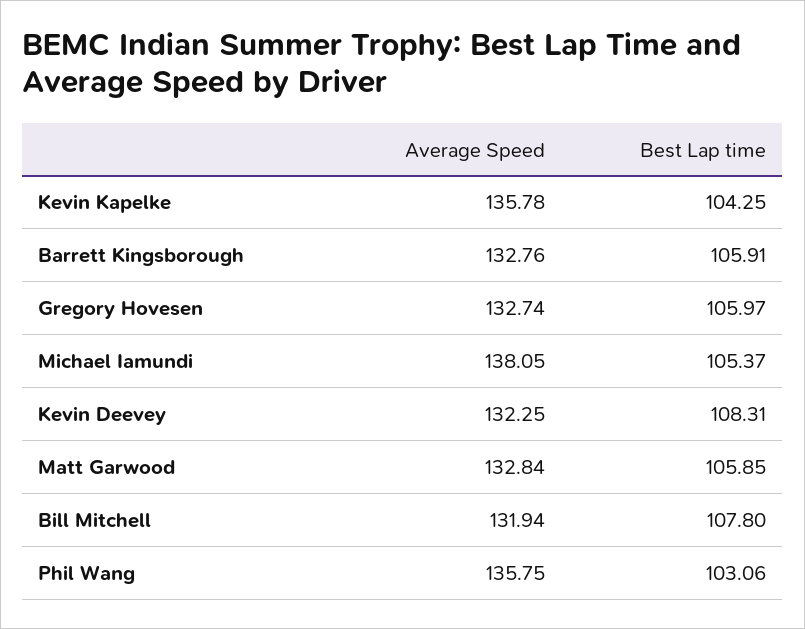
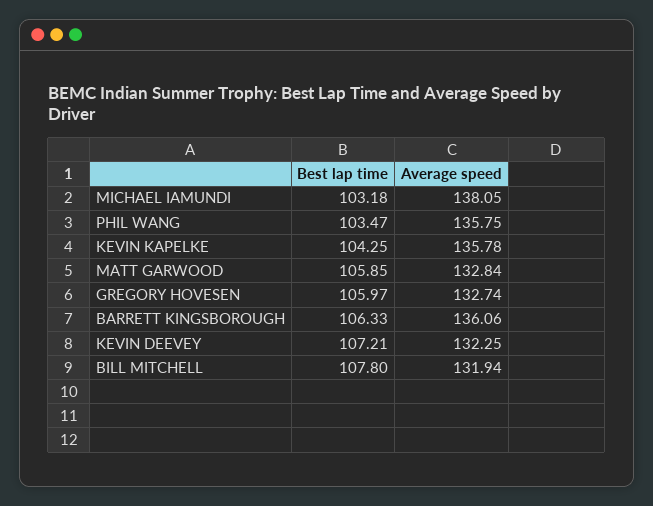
Average Speed, Barrett Kingsborough: 132.76 -> 136.06
Best Lap time, Barrett Kingsborough: 105.91 -> 106.33
Best Lap time, Michael Iamundi: 105.37 -> 103.18
Best Lap time, Kevin Deevey: 108.31 -> 107.21
Best Lap time, Phil Wang: 103.06 -> 103.47

